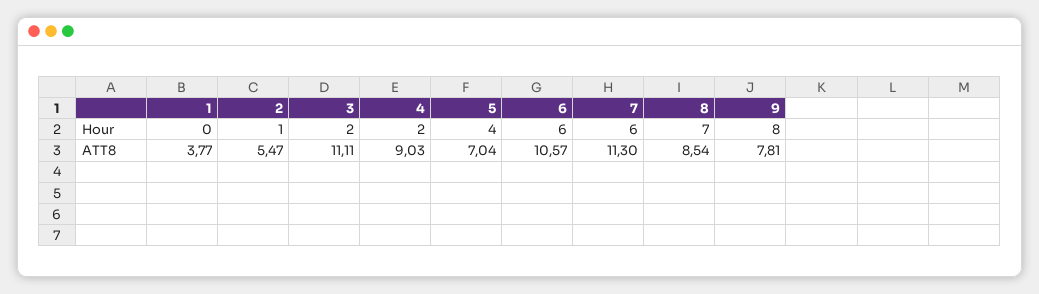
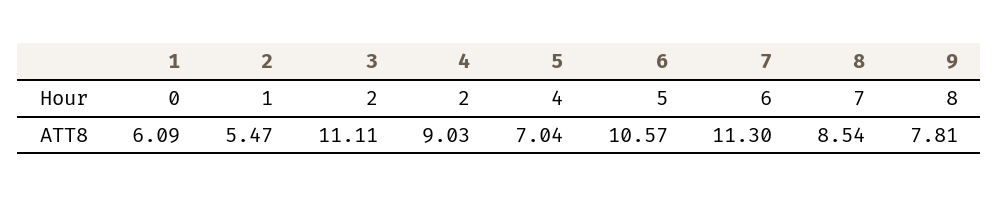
6, Hour: 6 -> 5
1, ATT8: 3.77 -> 6.09

